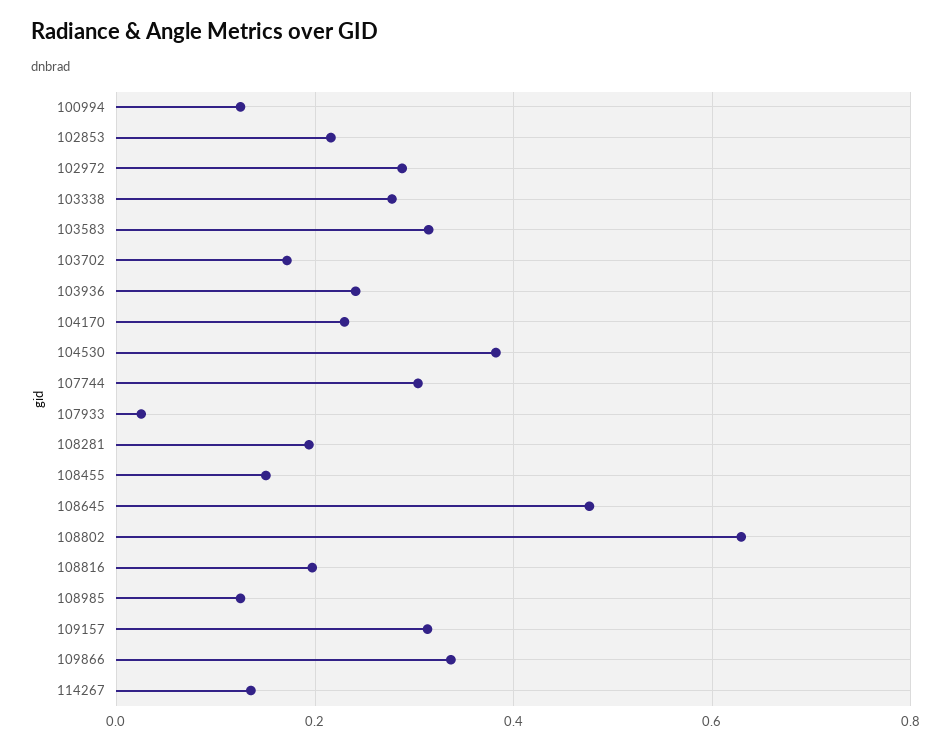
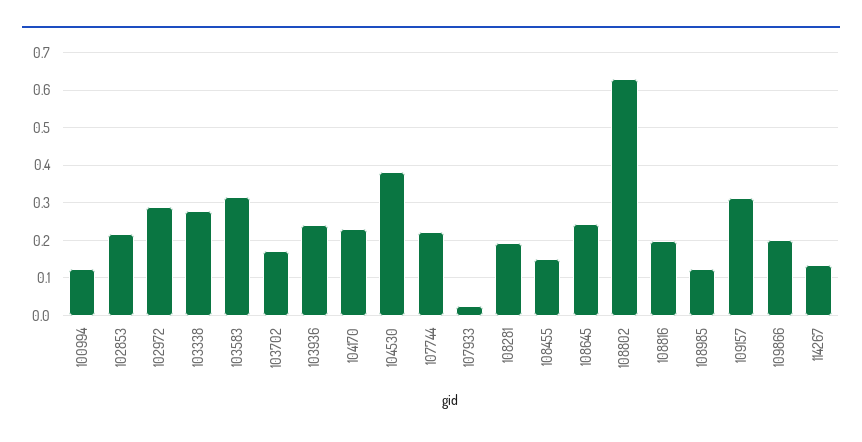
107744: 0.3 -> 0.22
108645: 0.48 -> 0.24
109866: 0.34 -> 0.2

